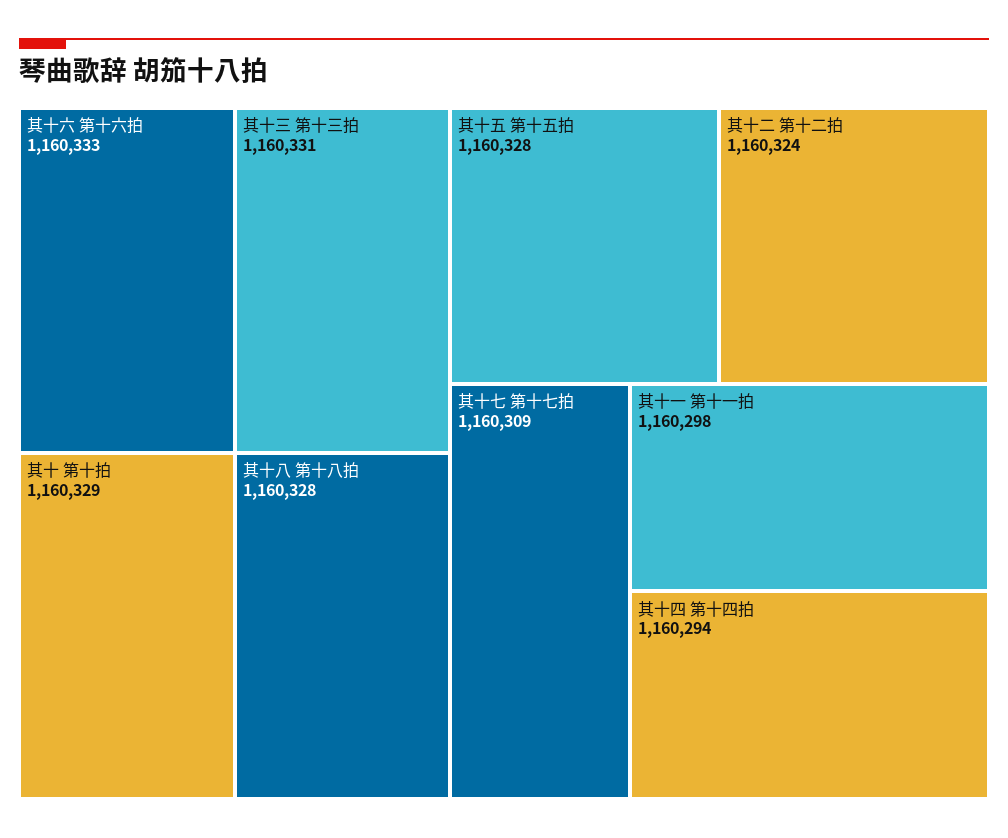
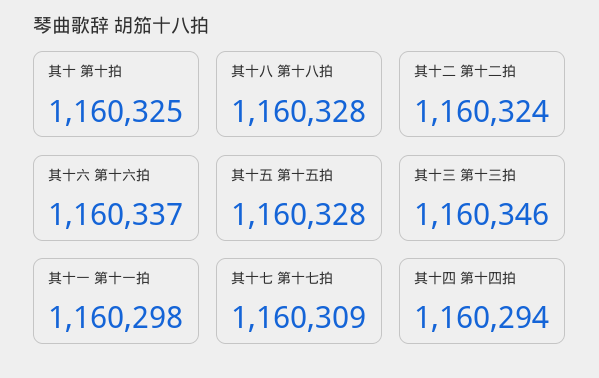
其十六 第十六拍: 1160333 -> 1160337
其十三 第十三拍: 1160331 -> 1160346
其十 第十拍: 1160329 -> 1160325

